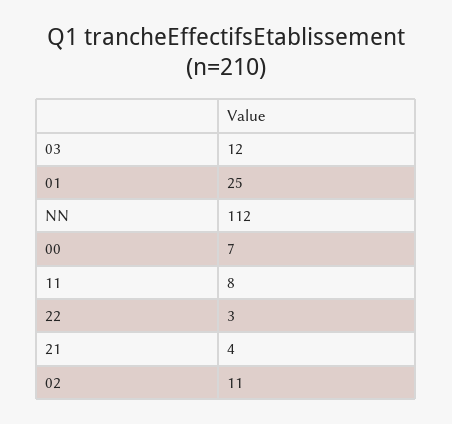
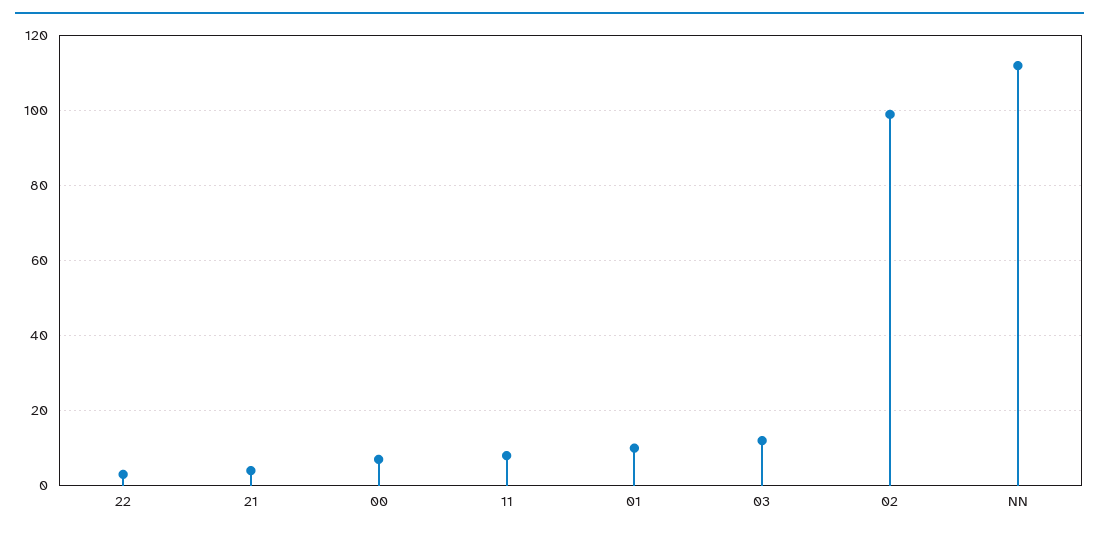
01: 25 -> 10
02: 11 -> 100

